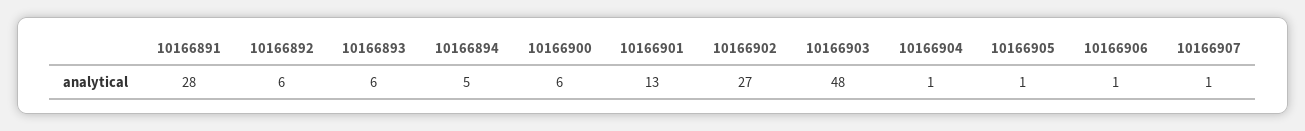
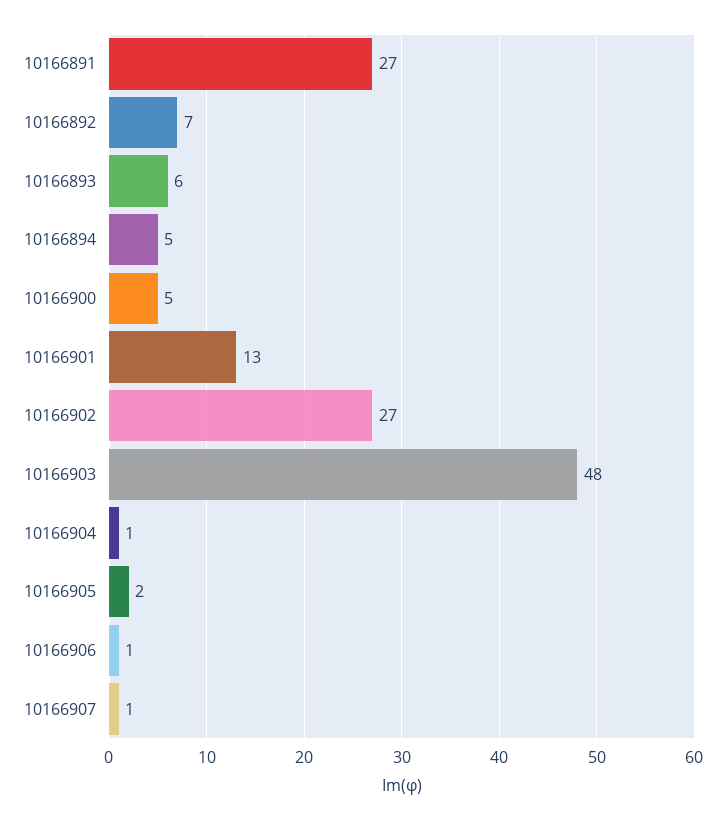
10166891: 28 -> 27
10166892: 6 -> 7
10166900: 6 -> 5
10166905: 1 -> 2

